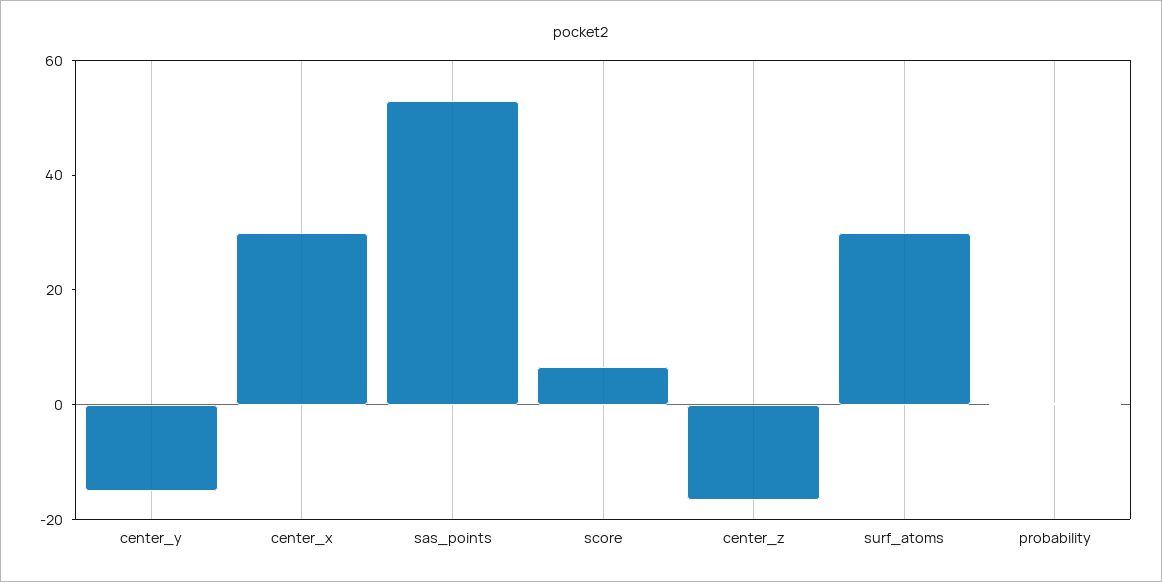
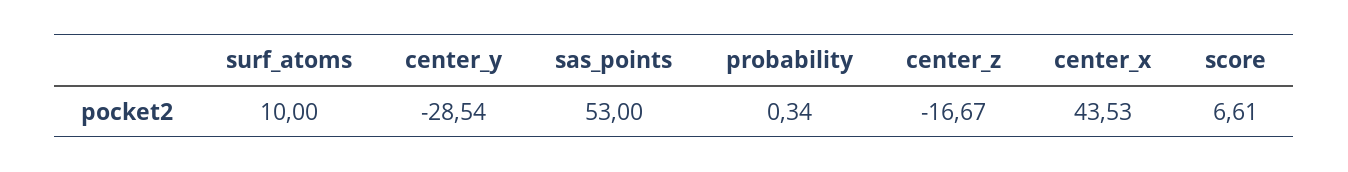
center_y: -15 -> -28.54
center_x: 30 -> 43.53
surf_atoms: 30 -> 10

